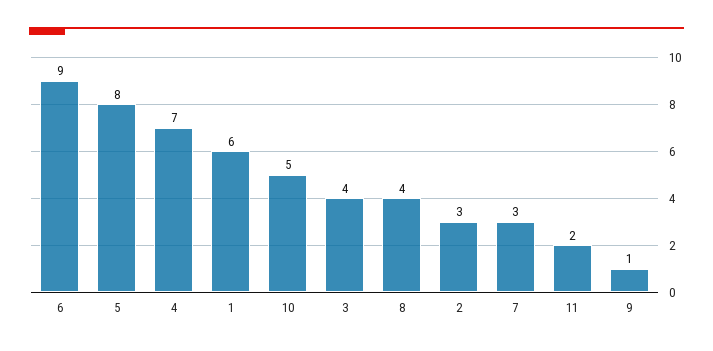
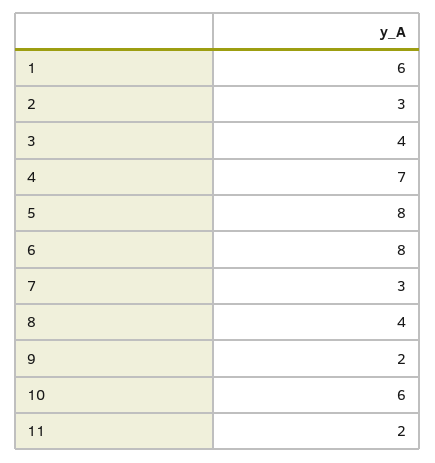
6: 9 -> 8
10: 5 -> 6
9: 1 -> 2

